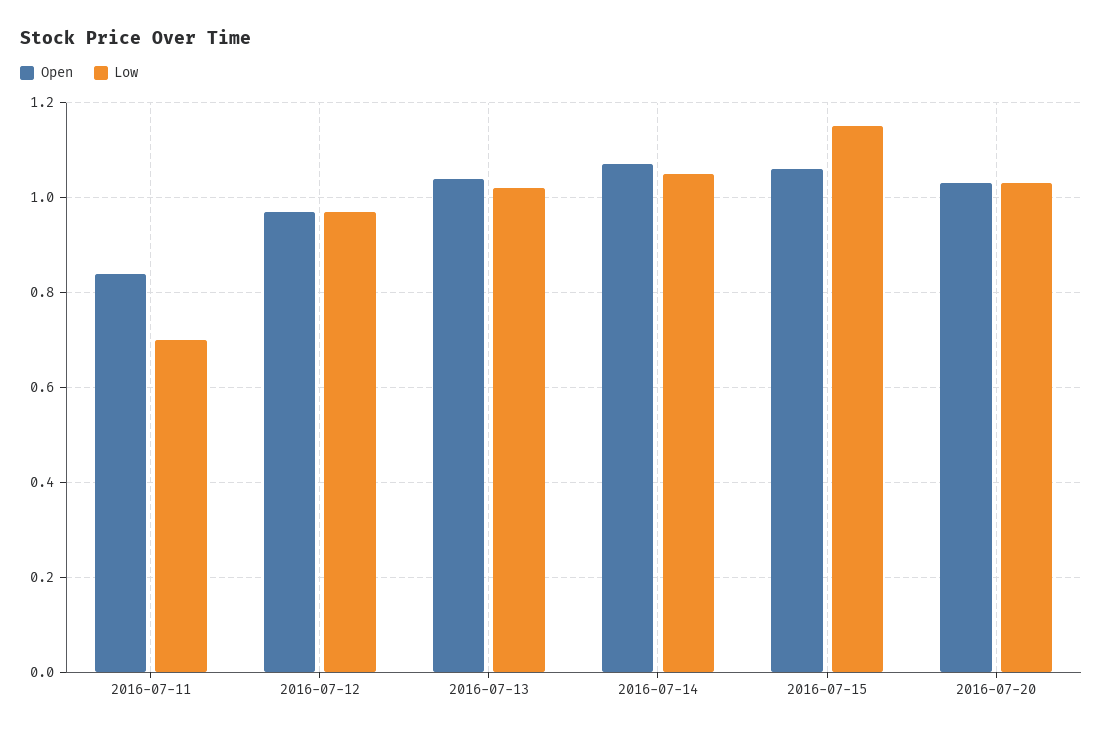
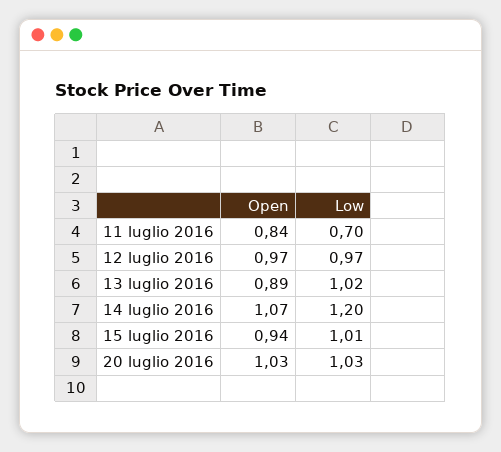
Open, 2016-07-13: 1.05 -> 0.89
Low, 2016-07-14: 1.05 -> 1.2
Open, 2016-07-15: 1.05 -> 0.94
Low, 2016-07-15: 1.15 -> 1.01

